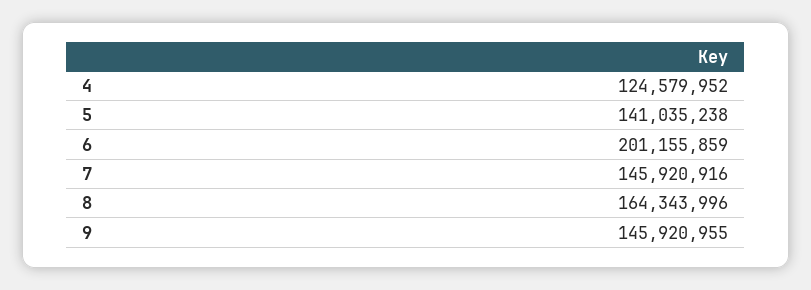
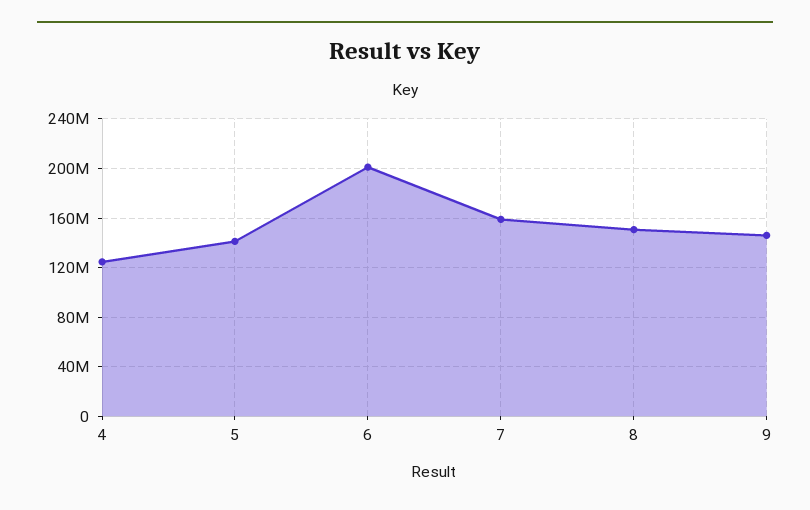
7: 145920916 -> 160000000
8: 164343996 -> 150000000

